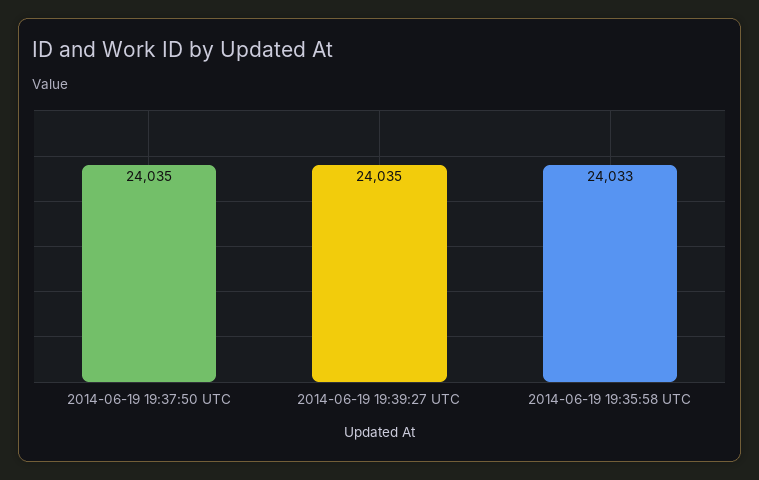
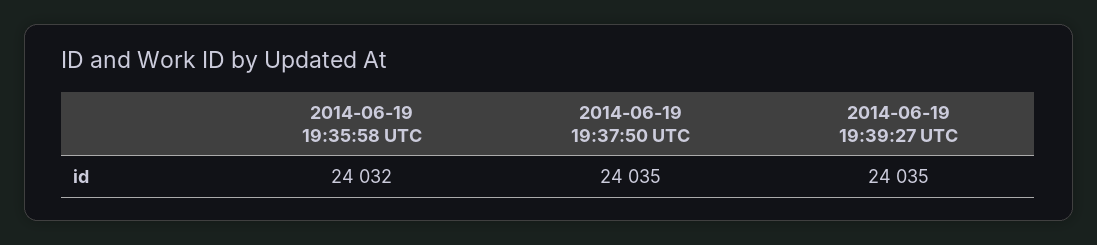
2014-06-19 19:35:58 UTC: 24033 -> 24032

